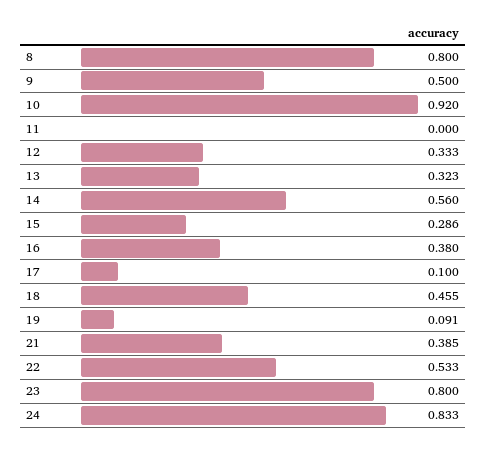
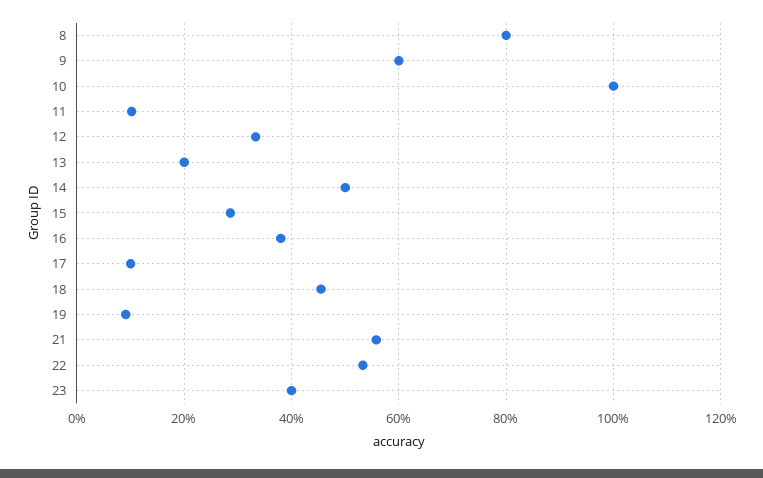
9: 0.5 -> 0.6
10: 0.92 -> 1
11: 0 -> 0.1
13: 0.323 -> 0.2
14: 0.56 -> 0.5
21: 0.385 -> 0.56
23: 0.8 -> 0.4
24: 0.833 -> none

